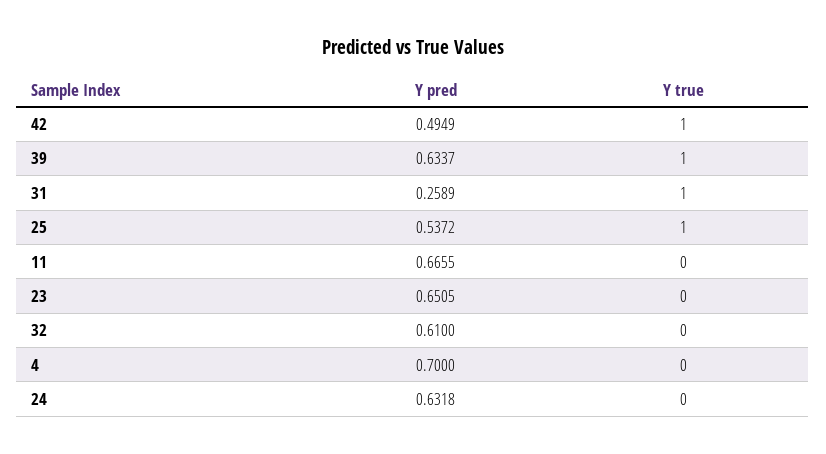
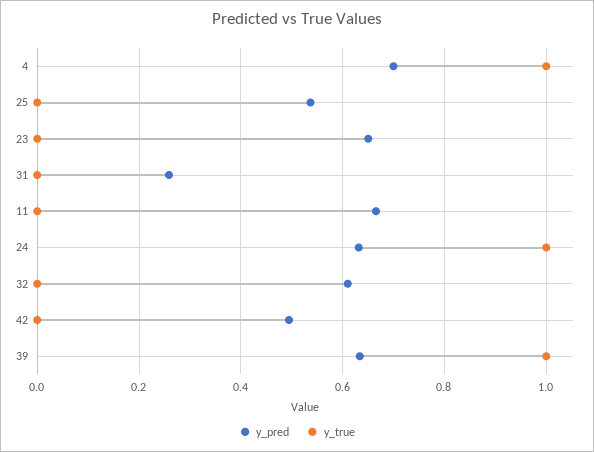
Y true, 42: 1 -> 0
Y true, 31: 1 -> 0
Y true, 25: 1 -> 0
Y true, 4: 0 -> 1
Y true, 24: 0 -> 1

